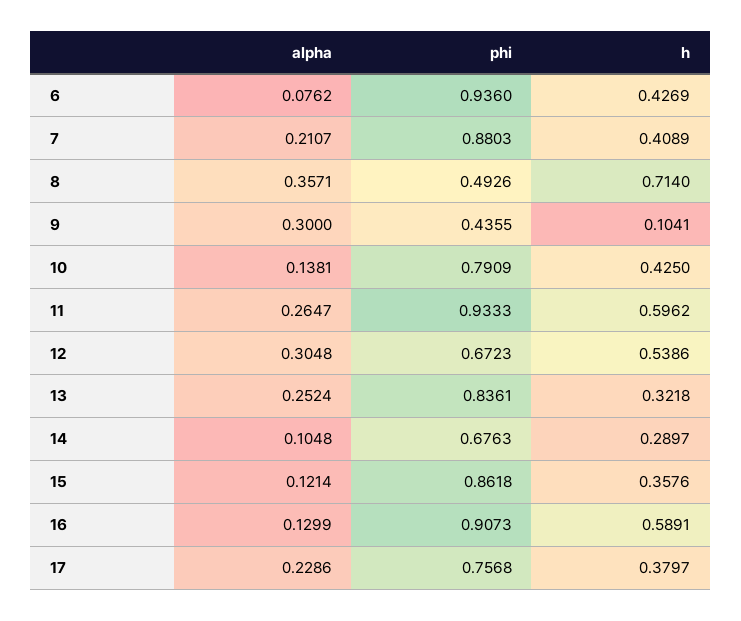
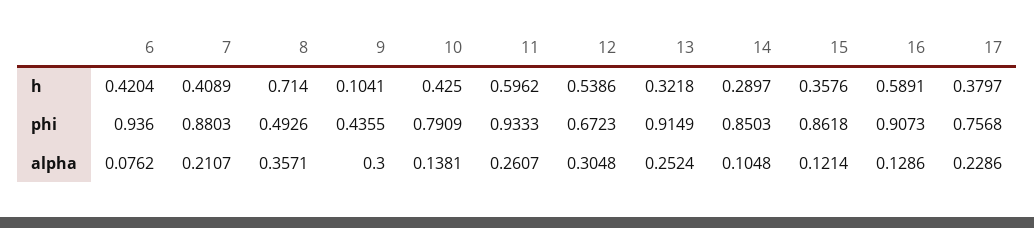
h, 6: 0.4269 -> 0.4204
alpha, 11: 0.2647 -> 0.2607
phi, 13: 0.8361 -> 0.9149
phi, 14: 0.6763 -> 0.8503
alpha, 16: 0.1299 -> 0.1286

